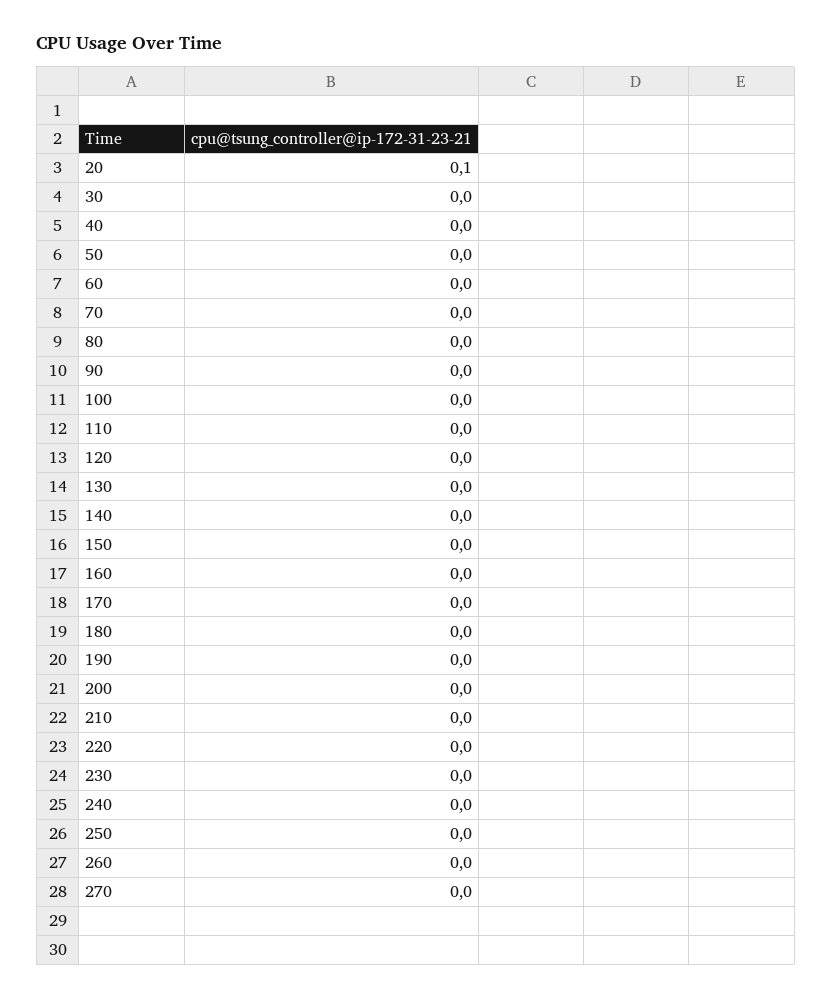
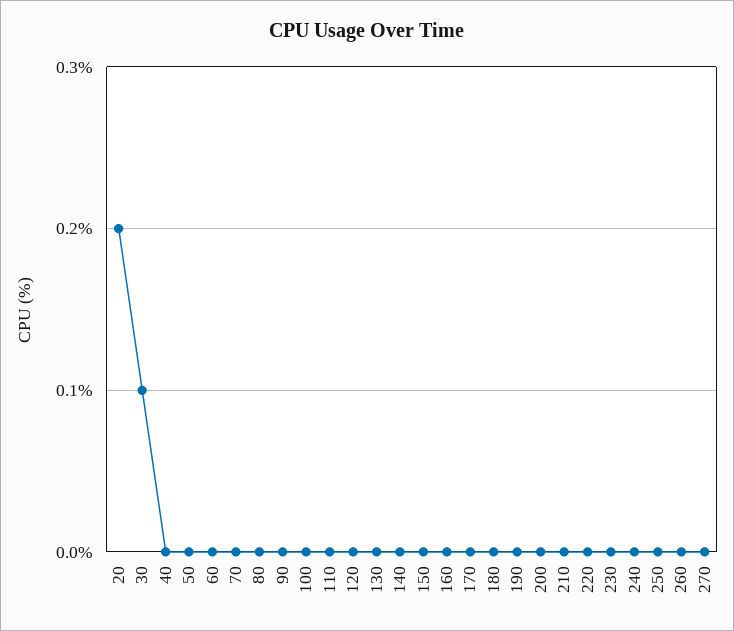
20: 0.1 -> 0.2
30: 0 -> 0.1

